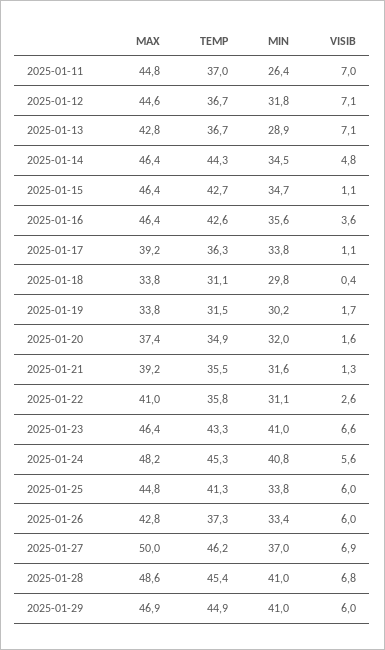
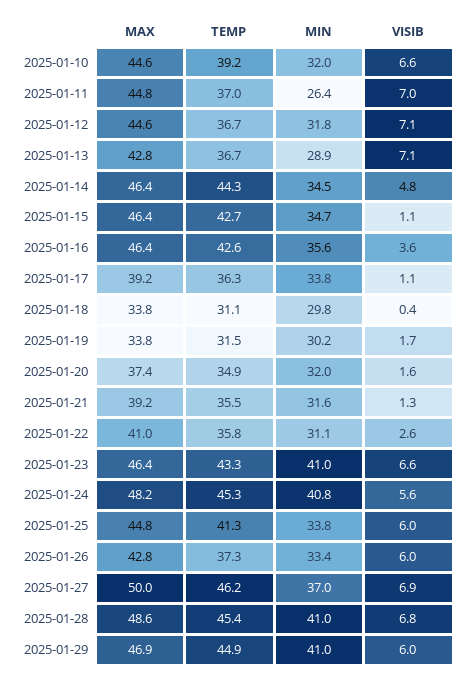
MAX, 2025-01-10: none -> 44.6
TEMP, 2025-01-10: none -> 39.2
MIN, 2025-01-10: none -> 32
VISIB, 2025-01-10: none -> 6.6

